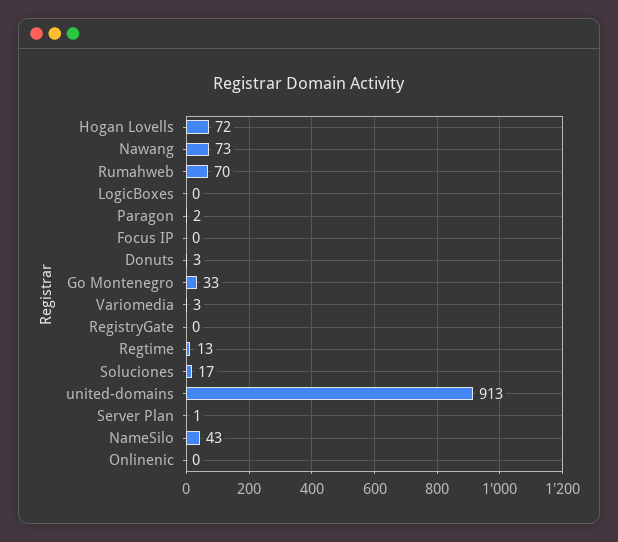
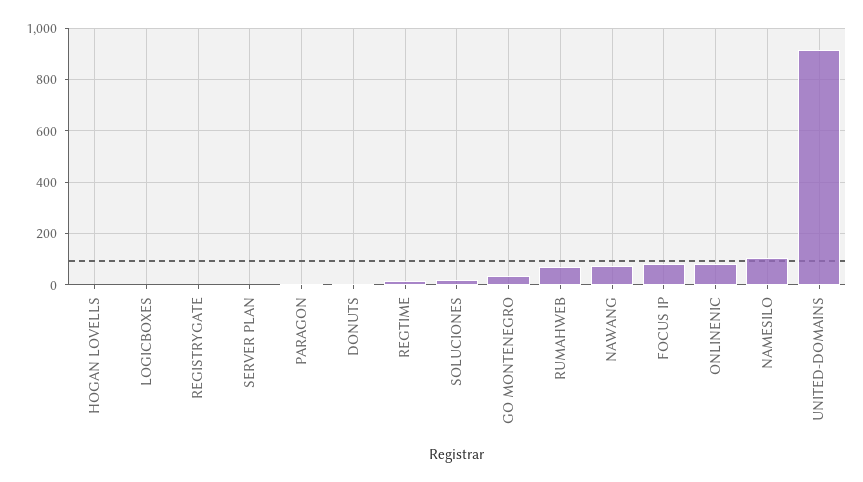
Hogan Lovells: 72 -> 0
Focus IP: 0 -> 75
Variomedia: 3 -> none
NameSilo: 43 -> 100
Onlinenic: 0 -> 75

